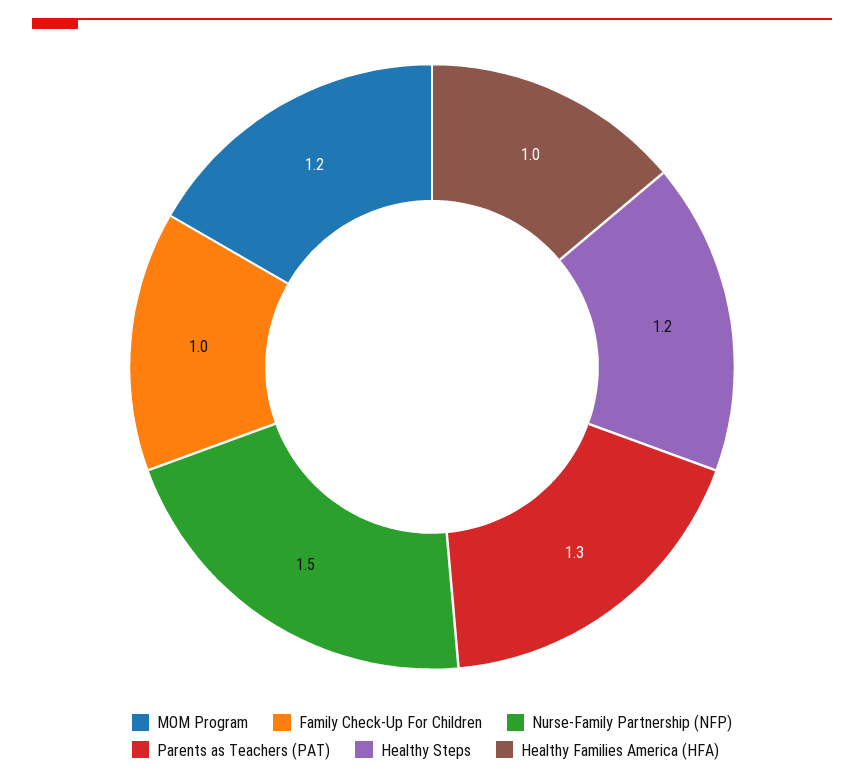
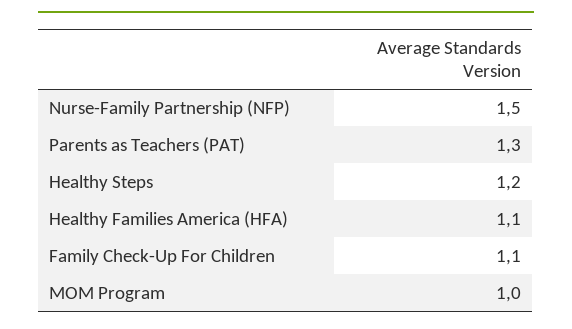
MOM Program: 1.2 -> 1
Family Check-Up For Children: 1 -> 1.1
Healthy Families America (HFA): 1 -> 1.1

